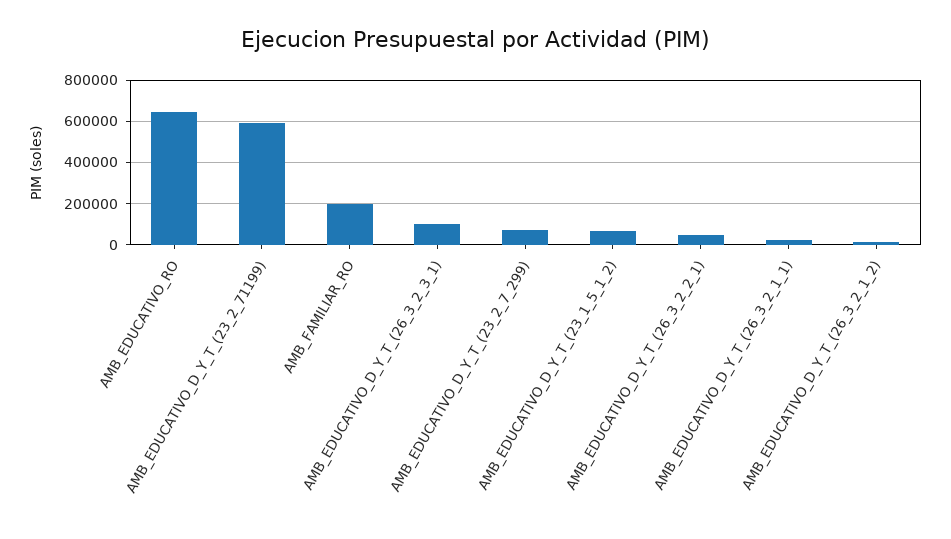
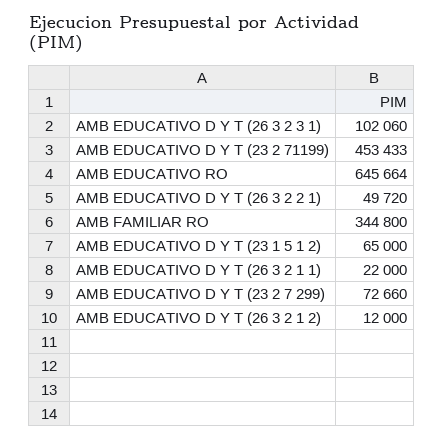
AMB_EDUCATIVO_D_Y_T_(23_2_71199): 600000 -> 453433
AMB_FAMILIAR_RO: 200000 -> 344800

